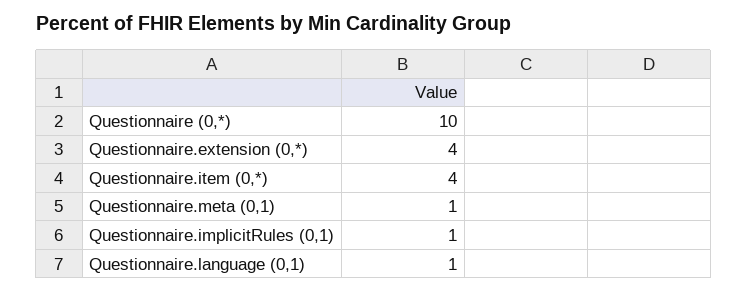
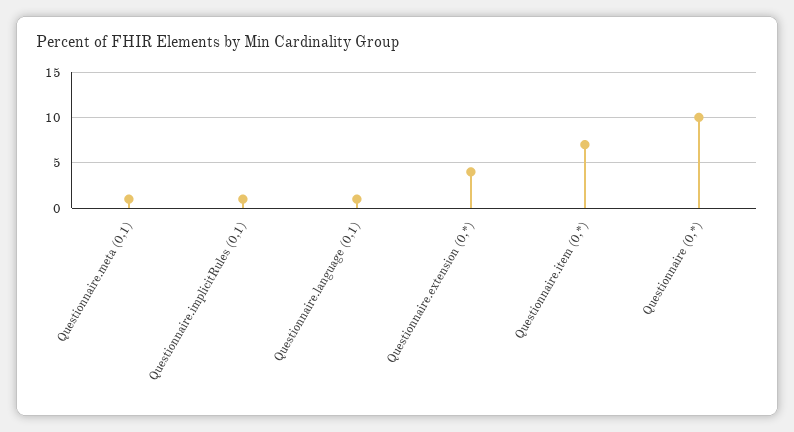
Questionnaire.item (0,*): 4 -> 7

